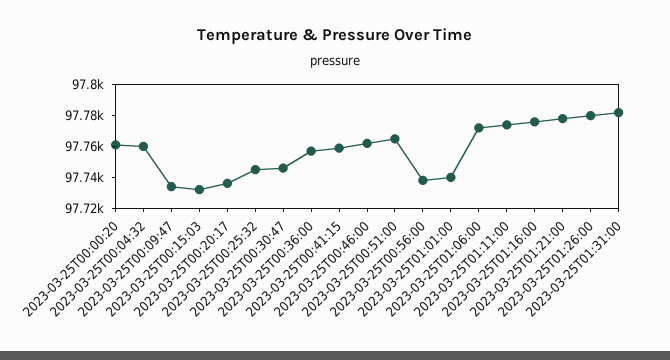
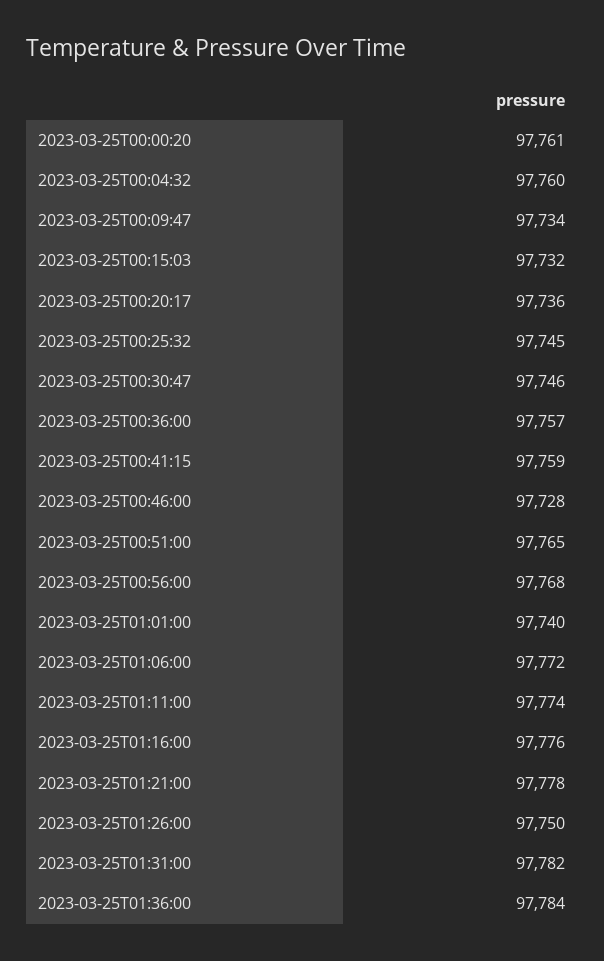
2023-03-25T00:46:00: 97760 -> 97728
2023-03-25T00:56:00: 97740 -> 97768
2023-03-25T01:26:00: 97780 -> 97750
2023-03-25T01:36:00: none -> 97784

